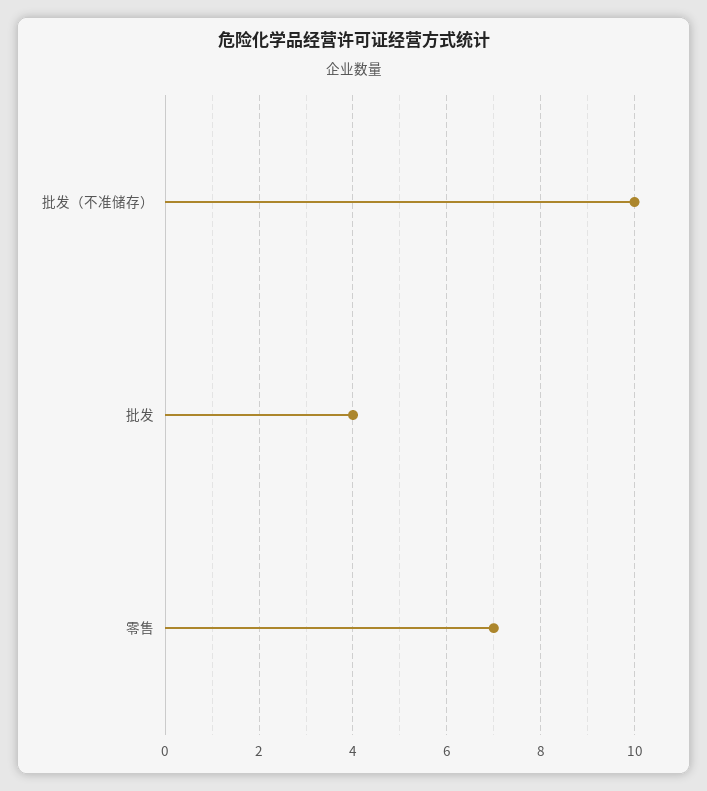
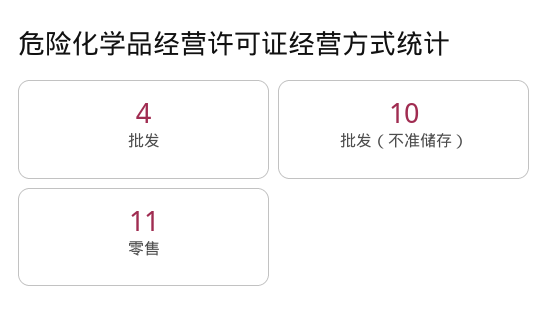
零售: 7 -> 11

